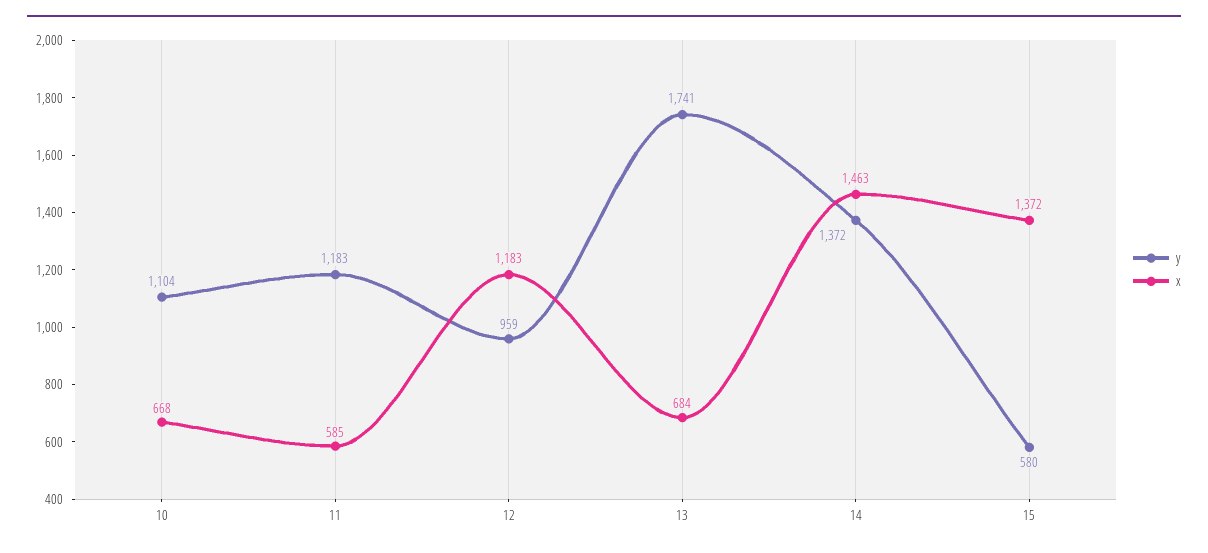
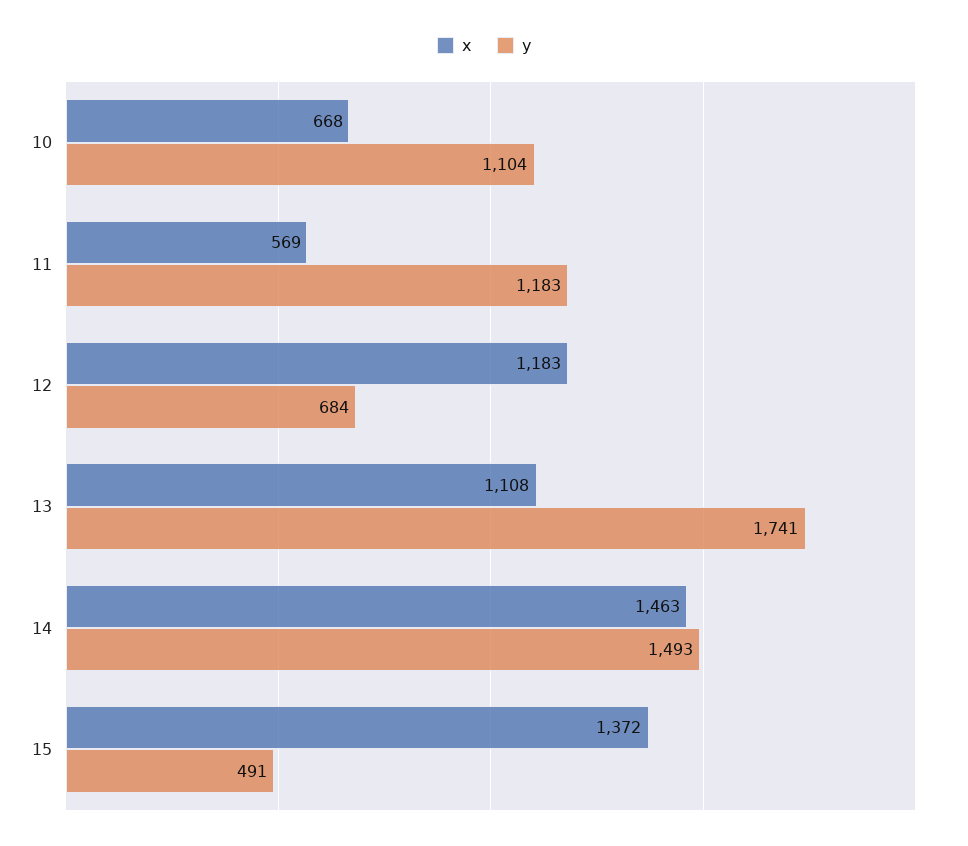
x, 11: 585 -> 569
y, 12: 959 -> 684
x, 13: 684 -> 1108
y, 14: 1372 -> 1493
y, 15: 580 -> 491

